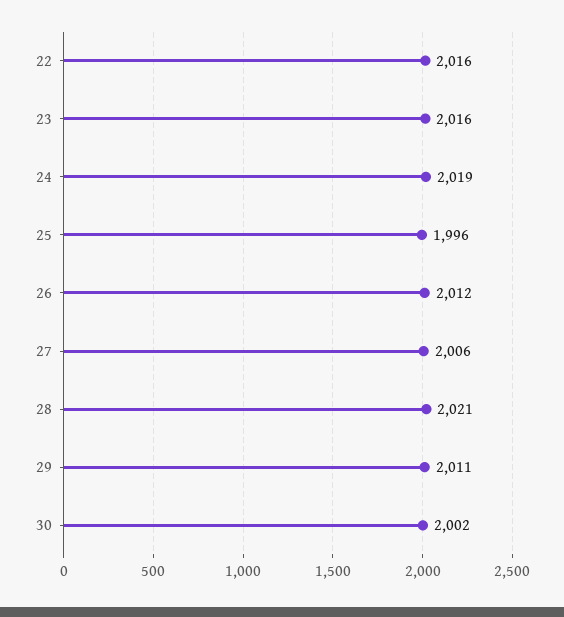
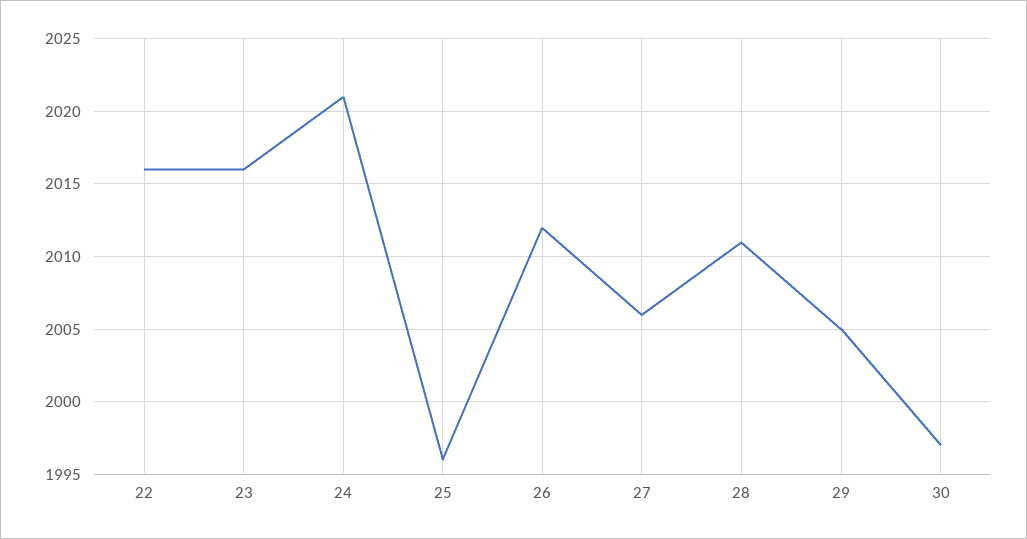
24: 2019 -> 2021
28: 2021 -> 2011
29: 2011 -> 2005
30: 2002 -> 1997

